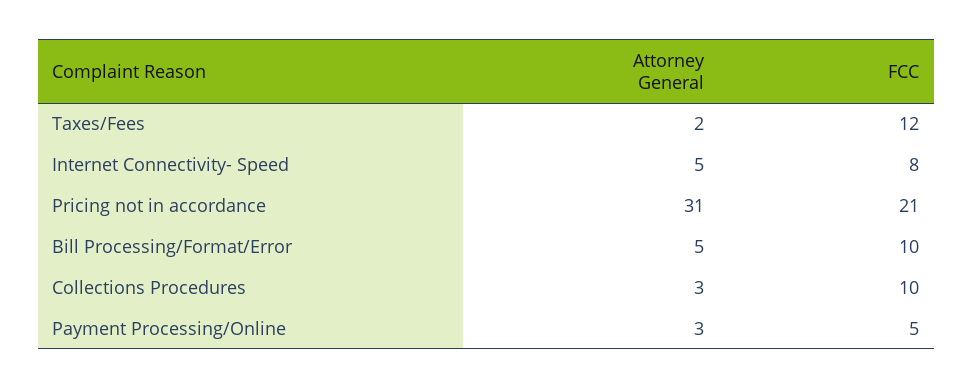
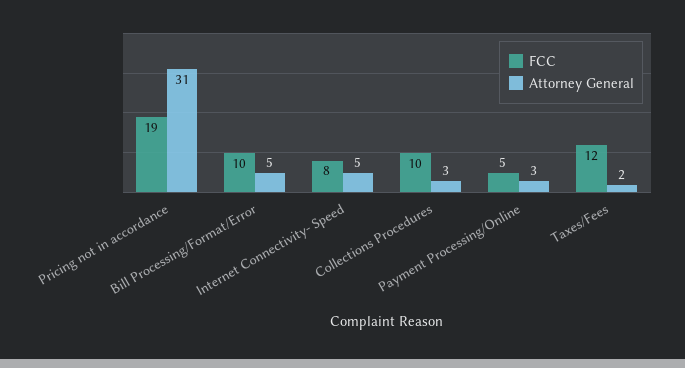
FCC, Pricing not in accordance: 21 -> 19

